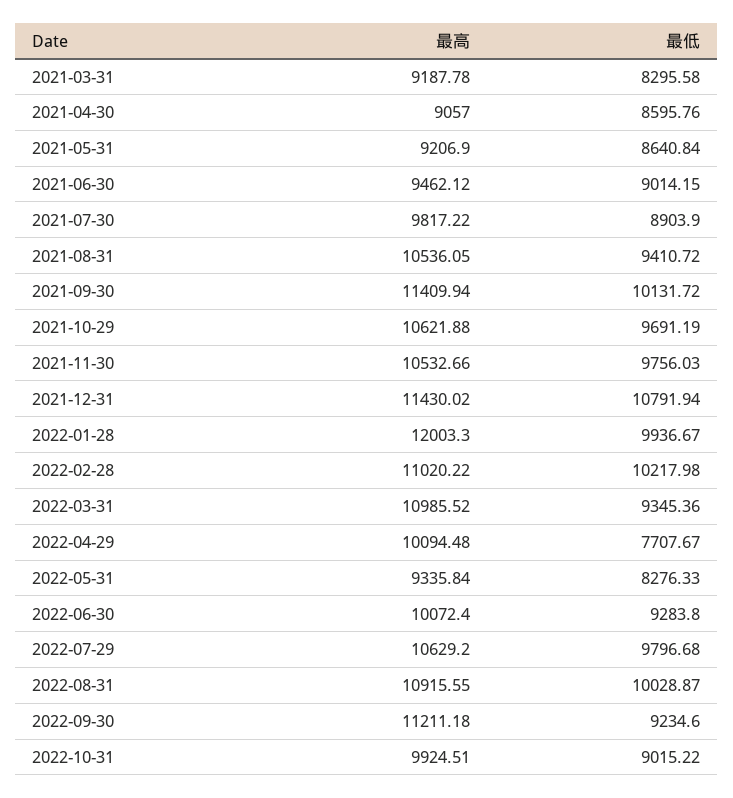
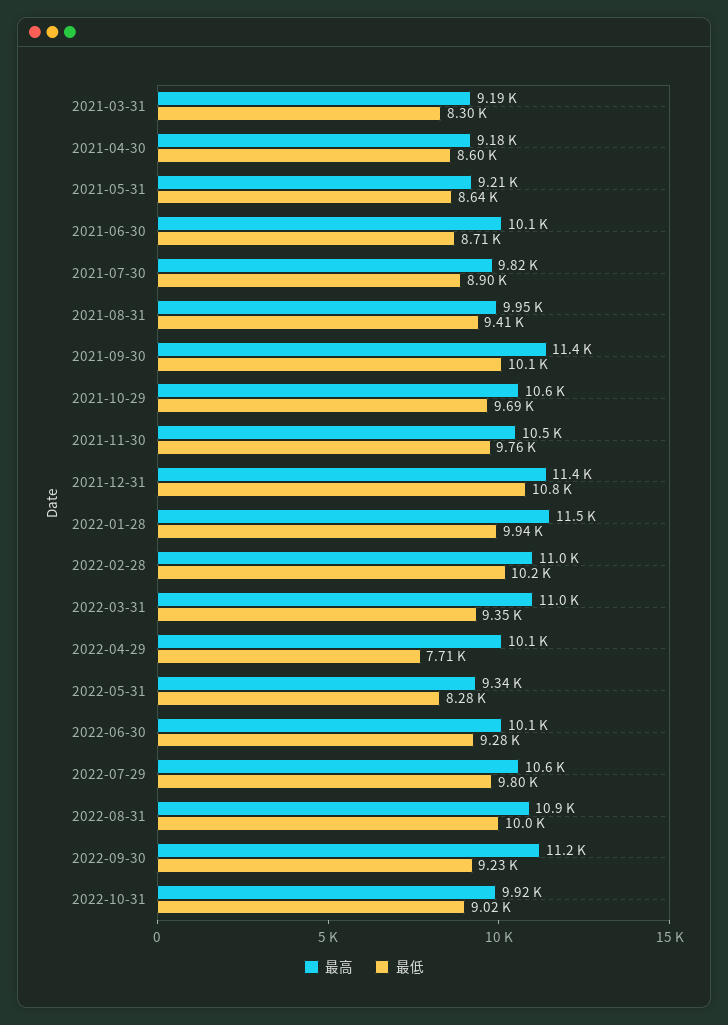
最高, 2021-04-30: 9057 -> 9180
最高, 2021-06-30: 9462.12 -> 10100
最低, 2021-06-30: 9014.15 -> 8710
最高, 2021-08-31: 10536.05 -> 9950
最高, 2022-01-28: 12003.3 -> 11500

